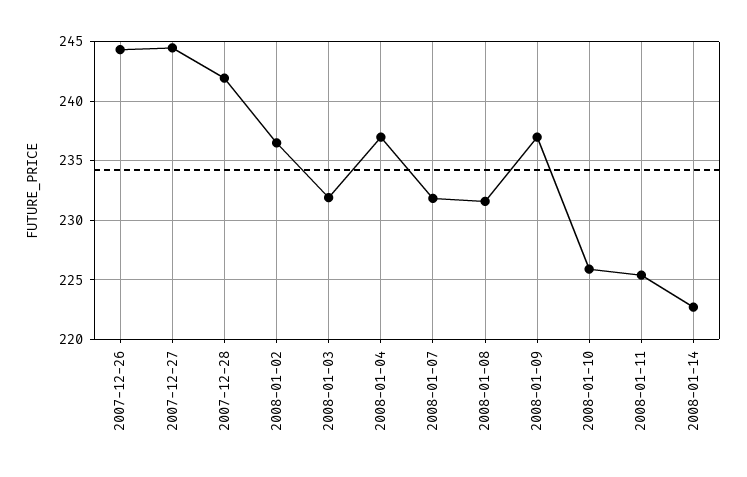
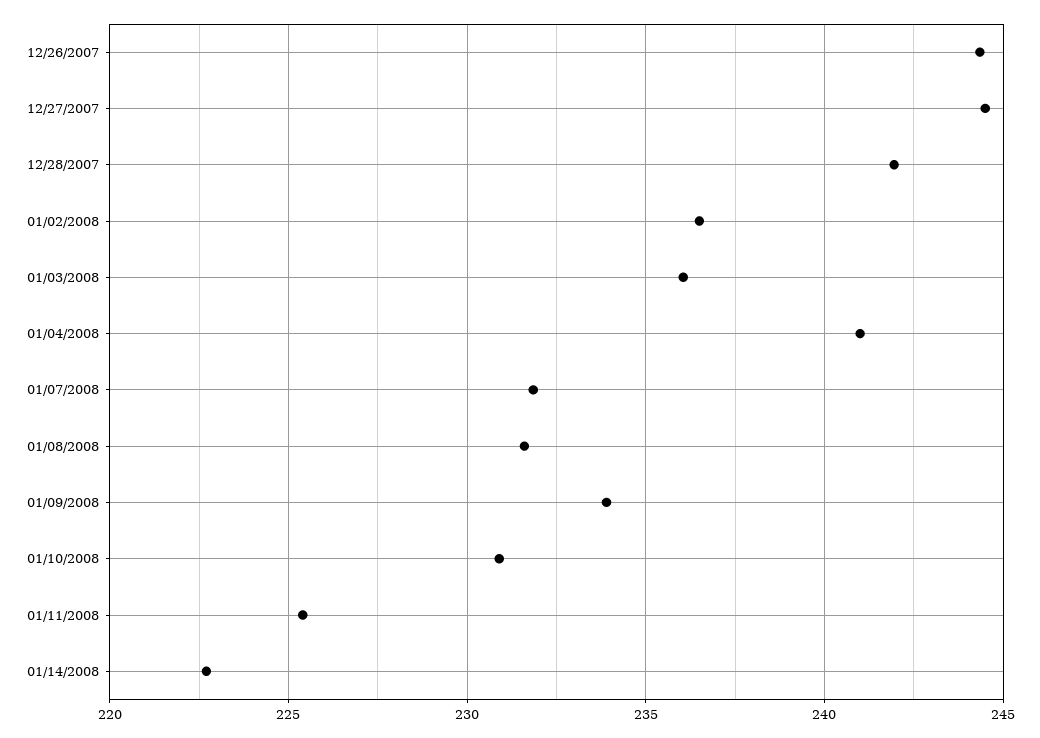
2008-01-03: 232 -> 236
2008-01-04: 237 -> 241
2008-01-09: 237 -> 234
2008-01-10: 226 -> 231

